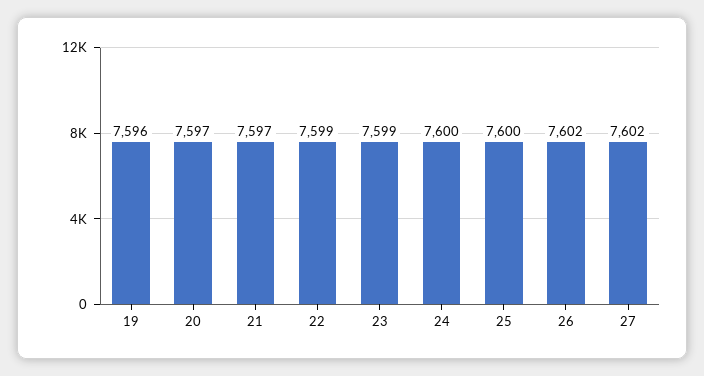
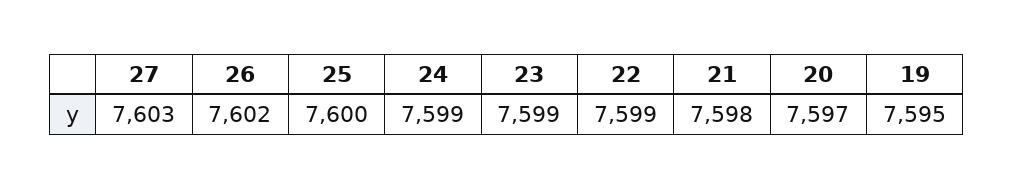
19: 7596 -> 7595
21: 7597 -> 7598
24: 7600 -> 7599
27: 7602 -> 7603

